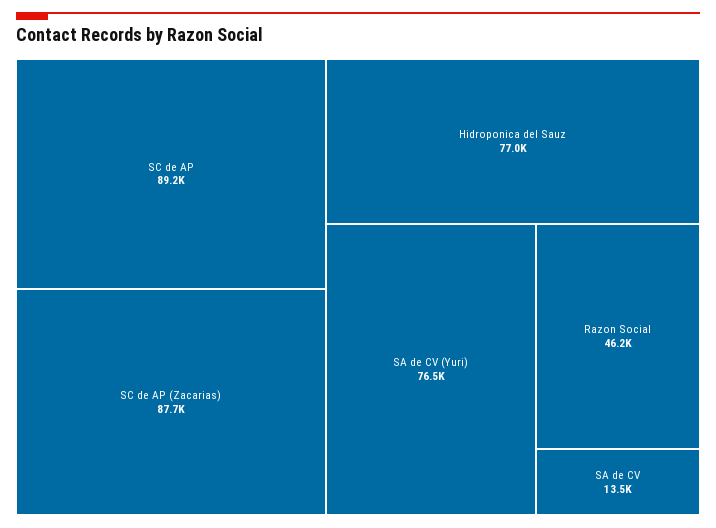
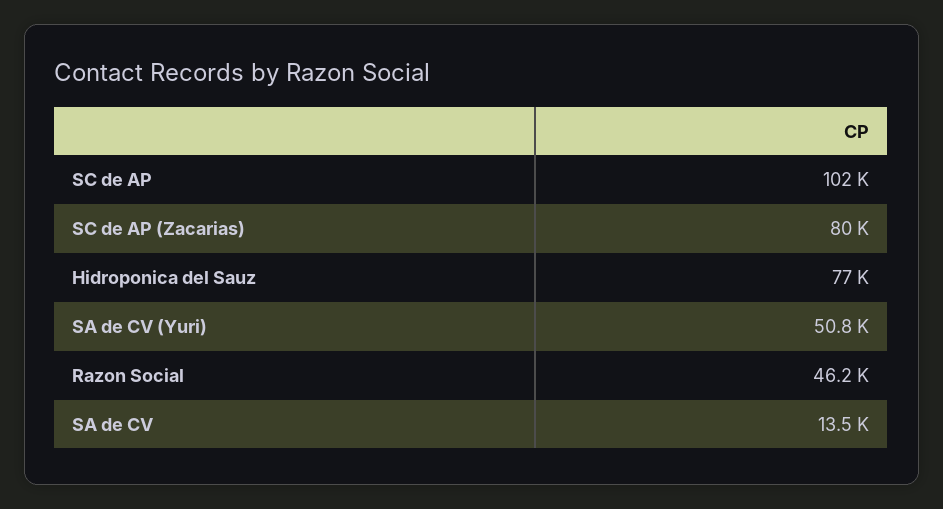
SC de AP: 89200 -> 102000
SC de AP (Zacarias): 87700 -> 80000
SA de CV (Yuri): 76500 -> 50800

